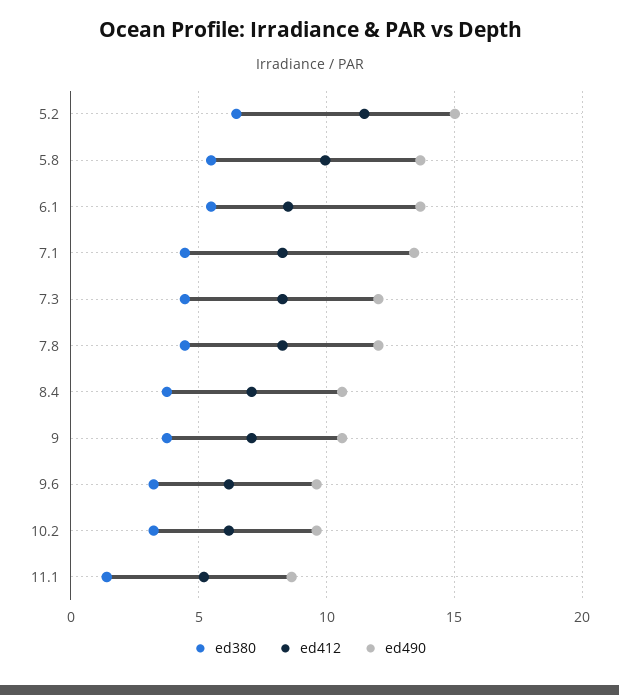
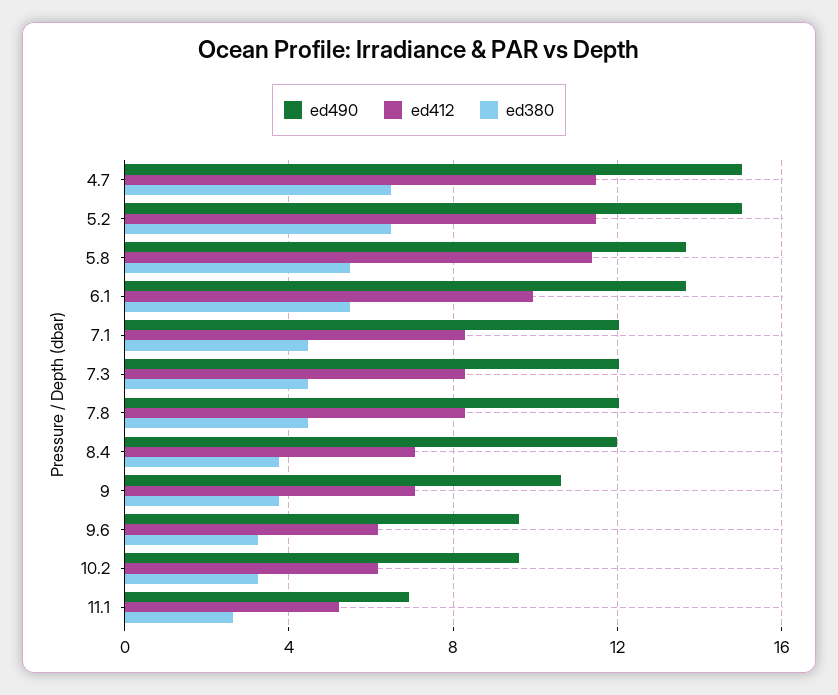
ed412, 5.8: 10 -> 11.5
ed412, 6.1: 8.5 -> 10
ed490, 7.1: 13.5 -> 12
ed490, 8.4: 10.5 -> 12
ed380, 11.1: 1.5 -> 2.5
ed490, 11.1: 8.5 -> 7
ed490, 4.7: none -> 15
ed412, 4.7: none -> 11.5
ed380, 4.7: none -> 6.5

